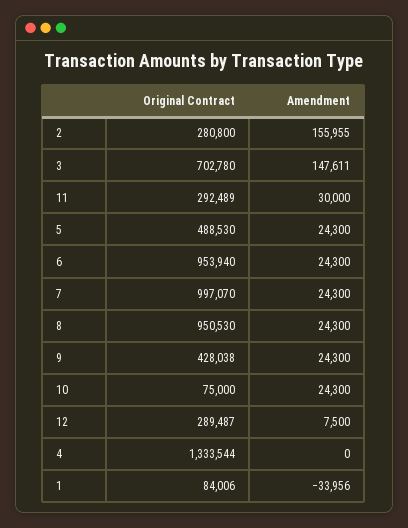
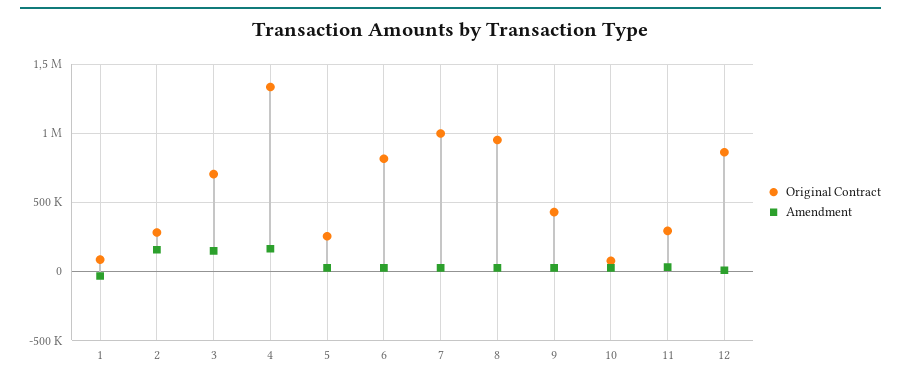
Original Contract, 5: 488530 -> 250000
Original Contract, 6: 953940 -> 800000
Original Contract, 12: 289487 -> 850000
Amendment, 4: 0 -> 150000

